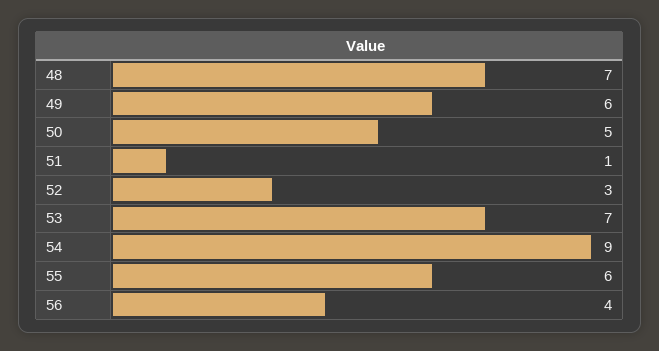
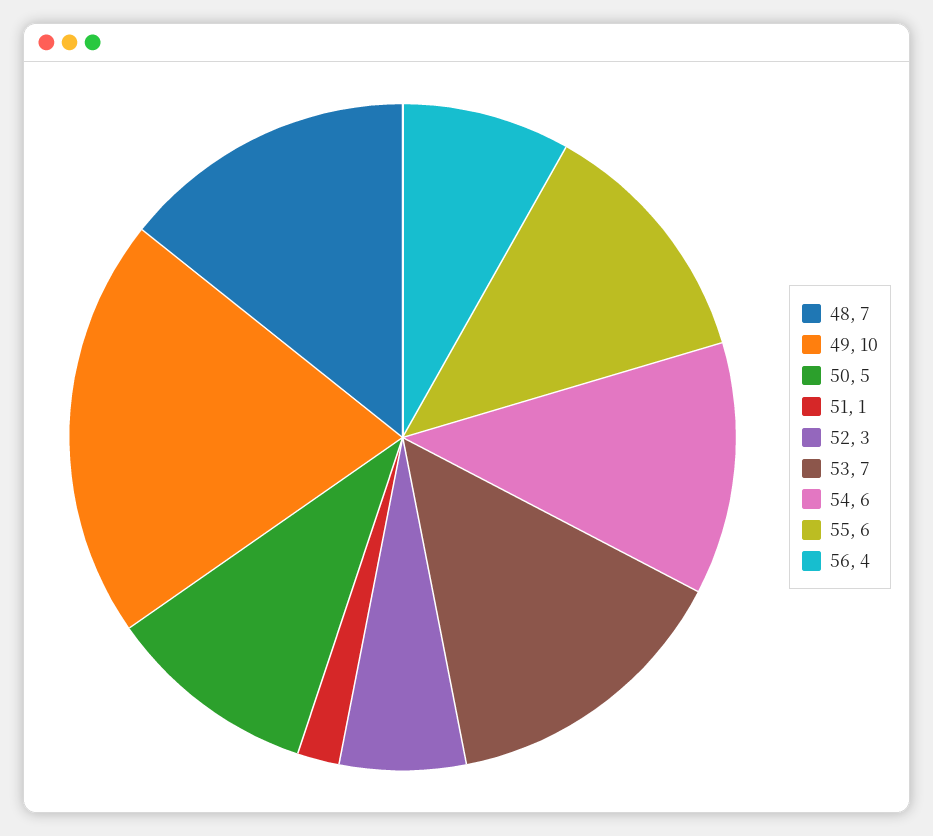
49: 6 -> 10
54: 9 -> 6

